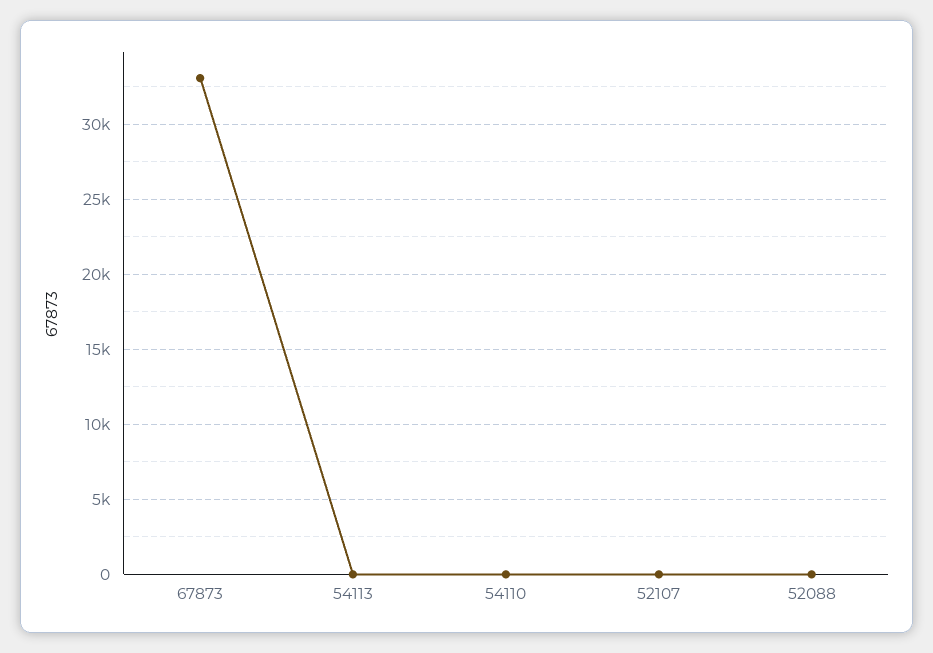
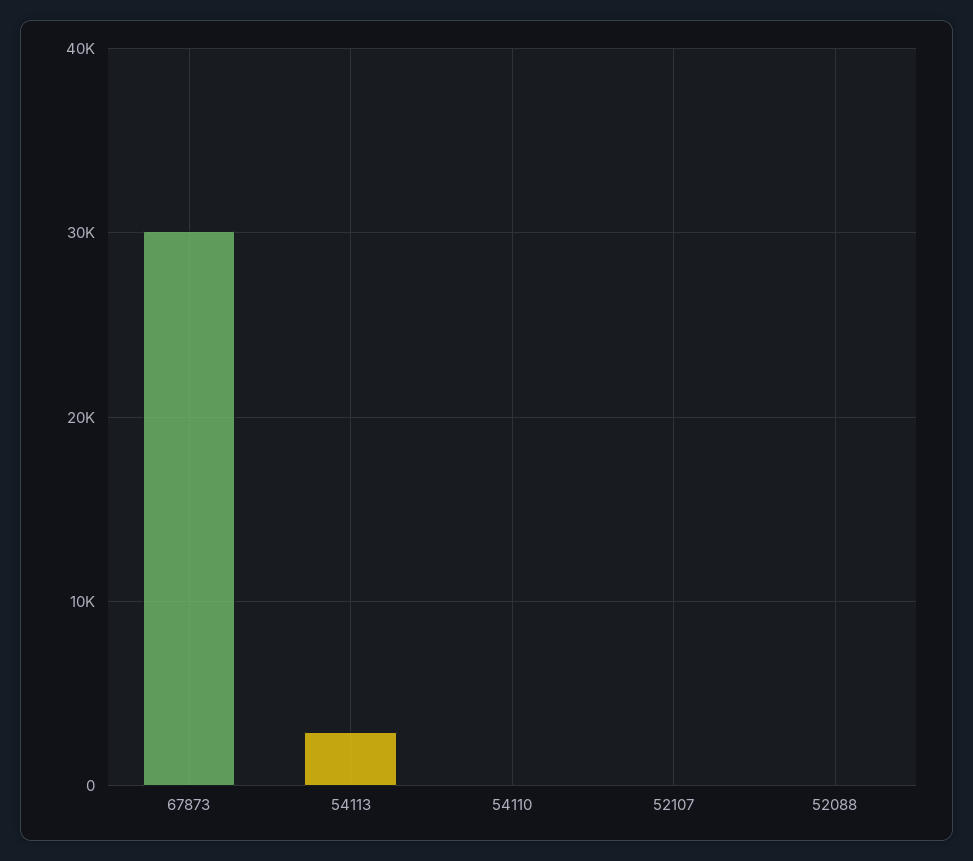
67873: 33000 -> 30000
54113: 0 -> 3000

